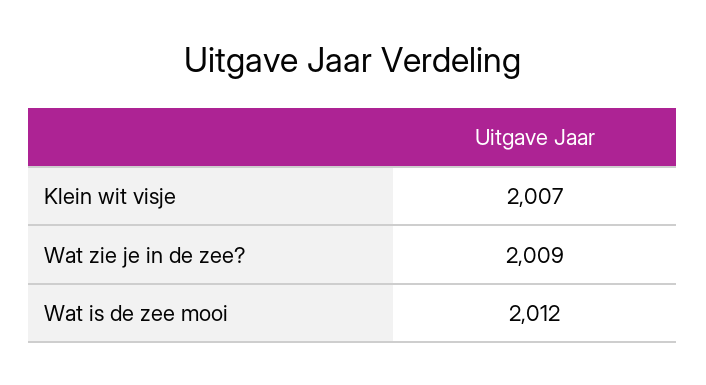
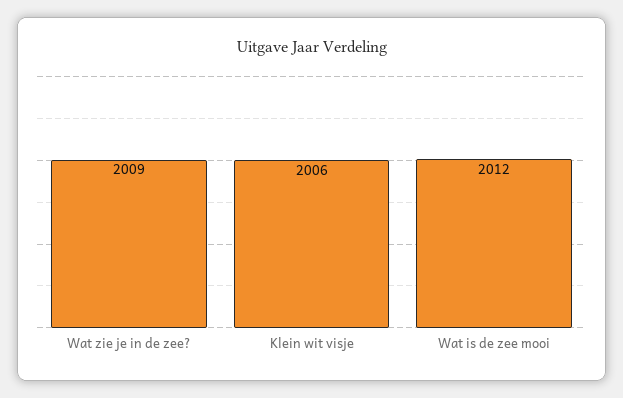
Klein wit visje: 2007 -> 2006

